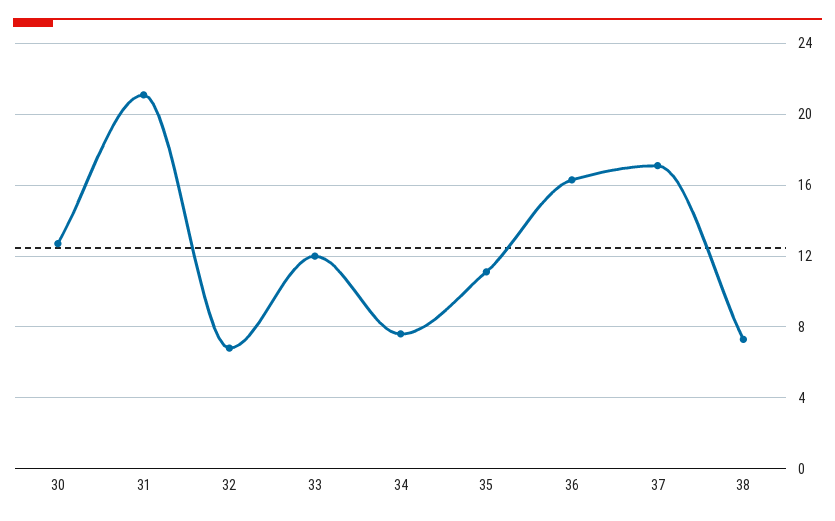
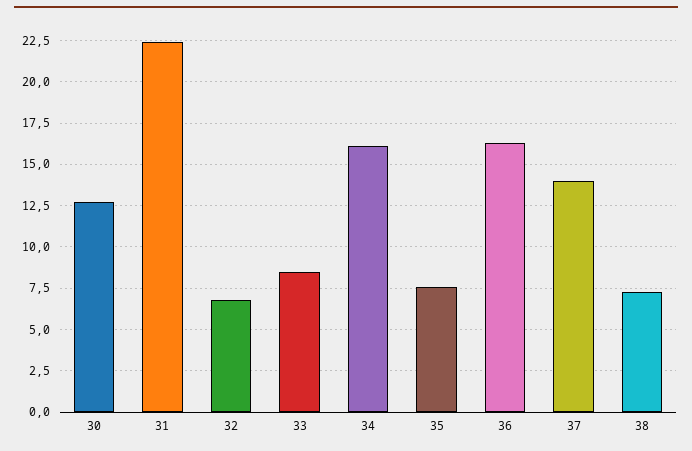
31: 21 -> 22.5
33: 12 -> 8.5
34: 7.5 -> 16
35: 11 -> 7.5
37: 17 -> 14

